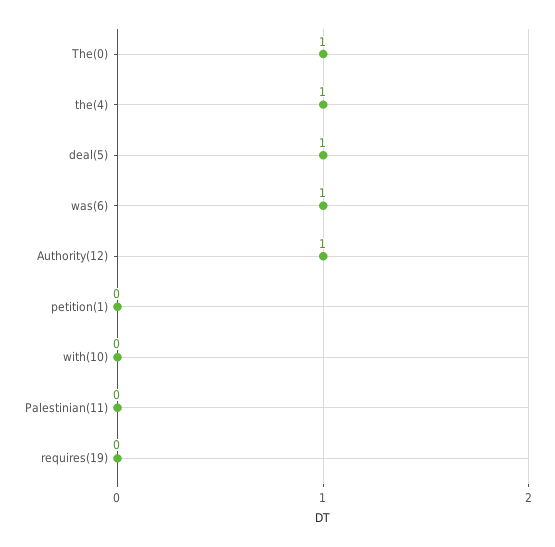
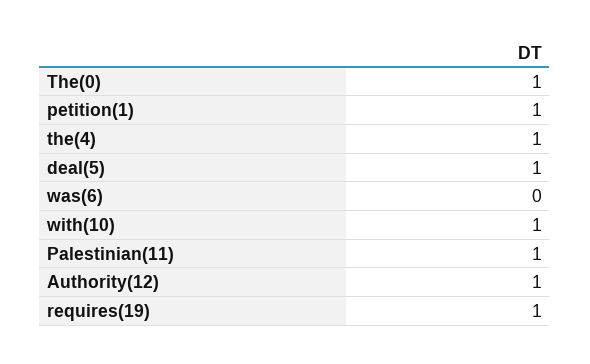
was(6): 1 -> 0
petition(1): 0 -> 1
with(10): 0 -> 1
Palestinian(11): 0 -> 1
requires(19): 0 -> 1

